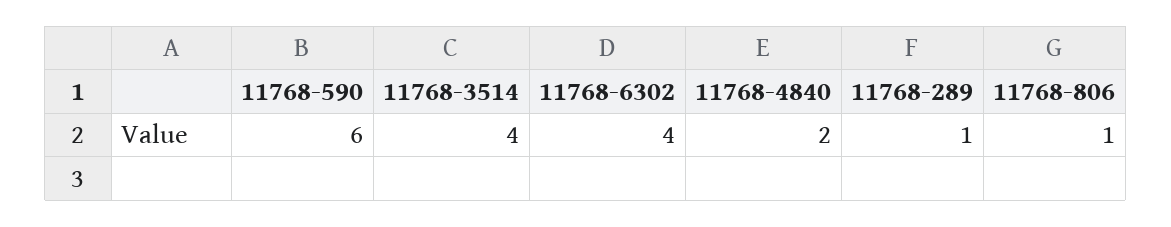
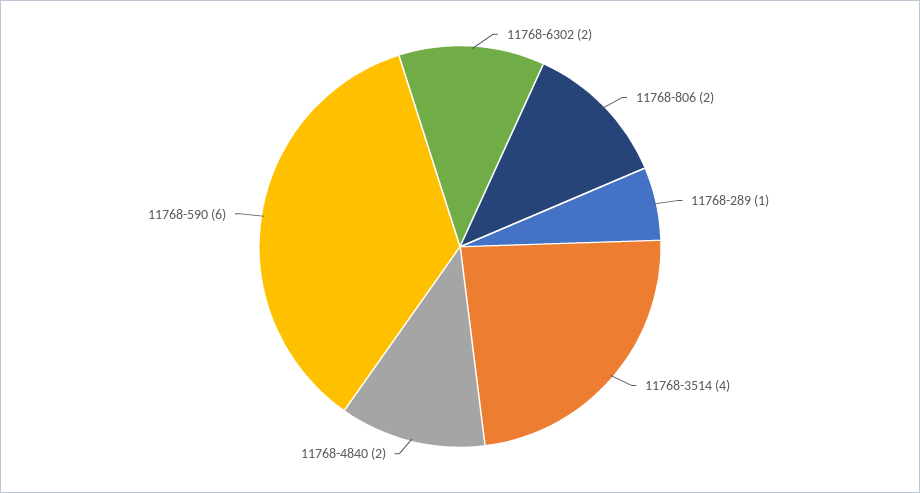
11768-6302: 4 -> 2
11768-806: 1 -> 2

